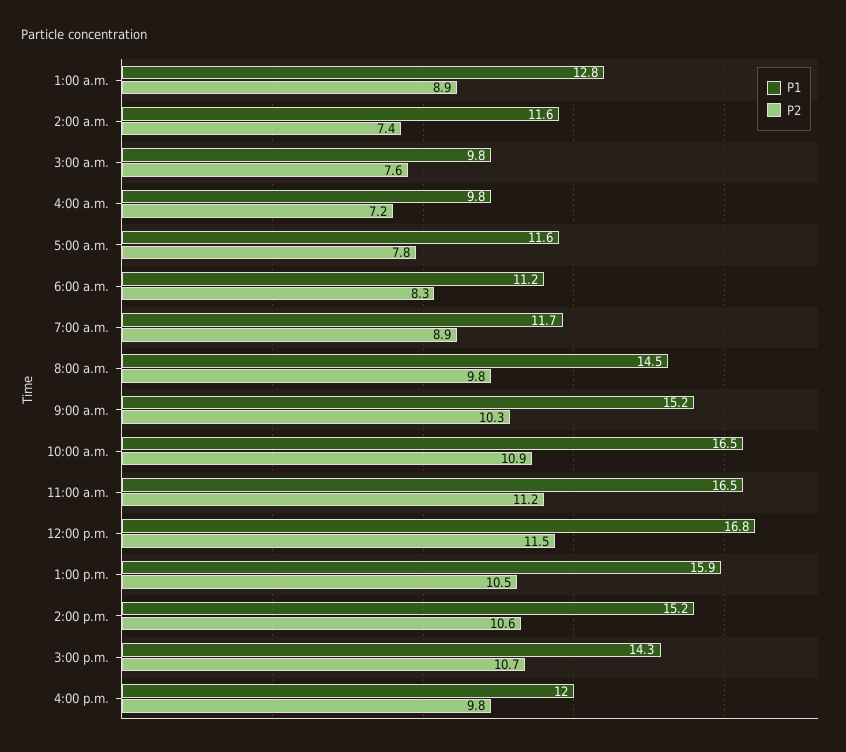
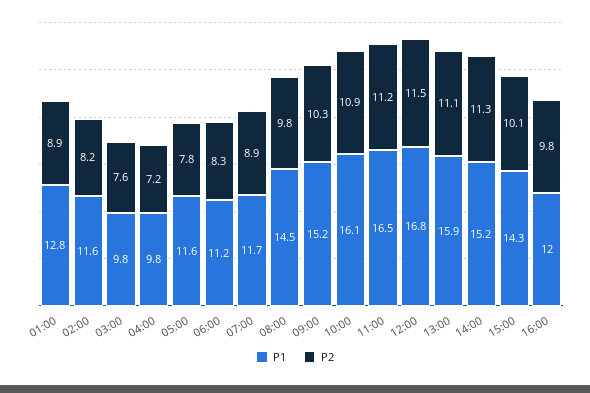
P2, 2:00 a.m.: 7.4 -> 8.2
P1, 10:00 a.m.: 16.5 -> 16.1
P2, 1:00 p.m.: 10.5 -> 11.1
P2, 2:00 p.m.: 10.6 -> 11.3
P2, 3:00 p.m.: 10.7 -> 10.1

